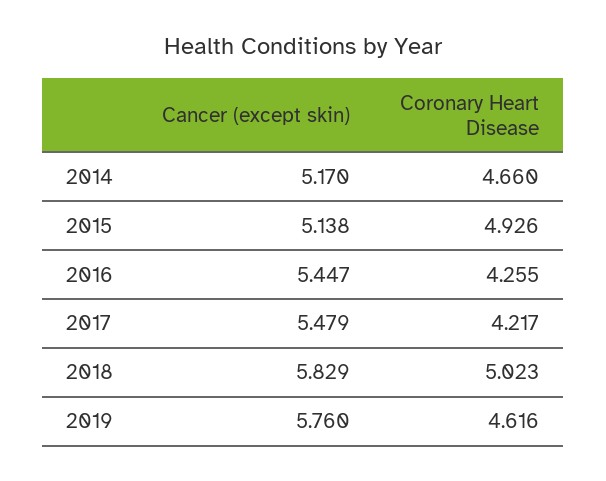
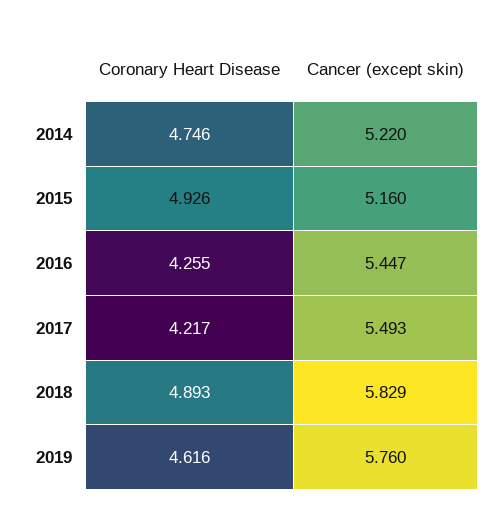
Cancer (except skin), 2014: 5.17 -> 5.22
Coronary Heart Disease, 2014: 4.66 -> 4.746
Cancer (except skin), 2015: 5.138 -> 5.16
Cancer (except skin), 2017: 5.479 -> 5.493
Coronary Heart Disease, 2018: 5.023 -> 4.893

